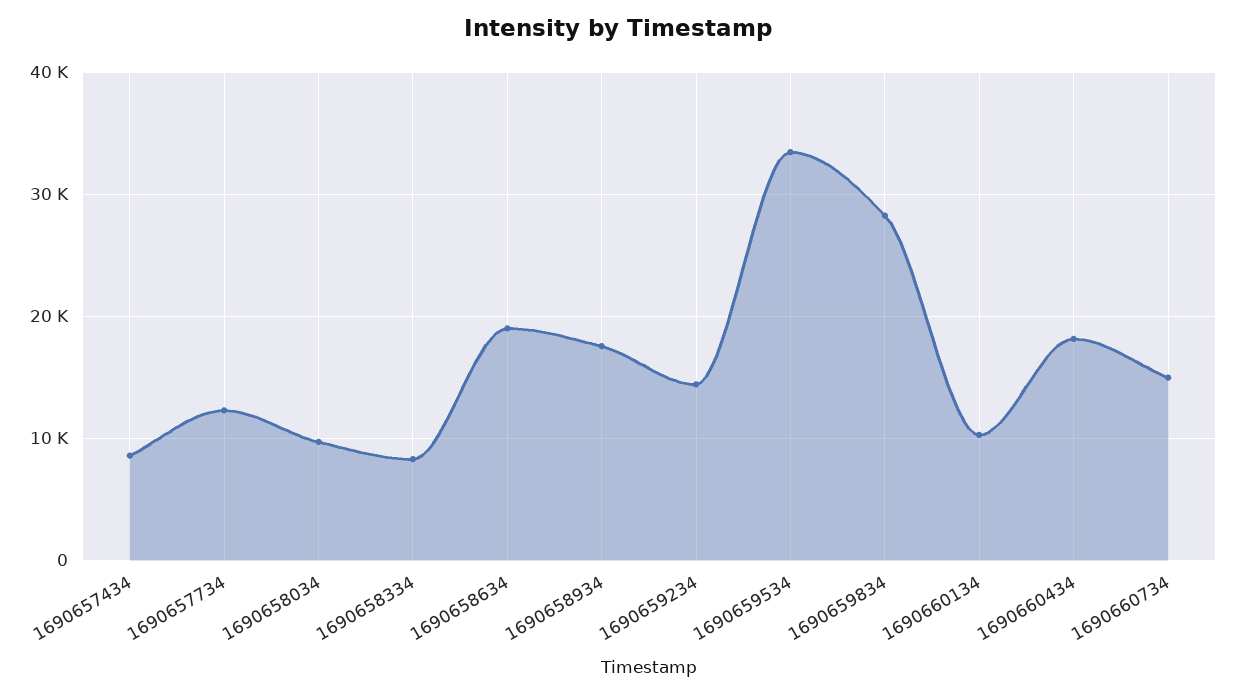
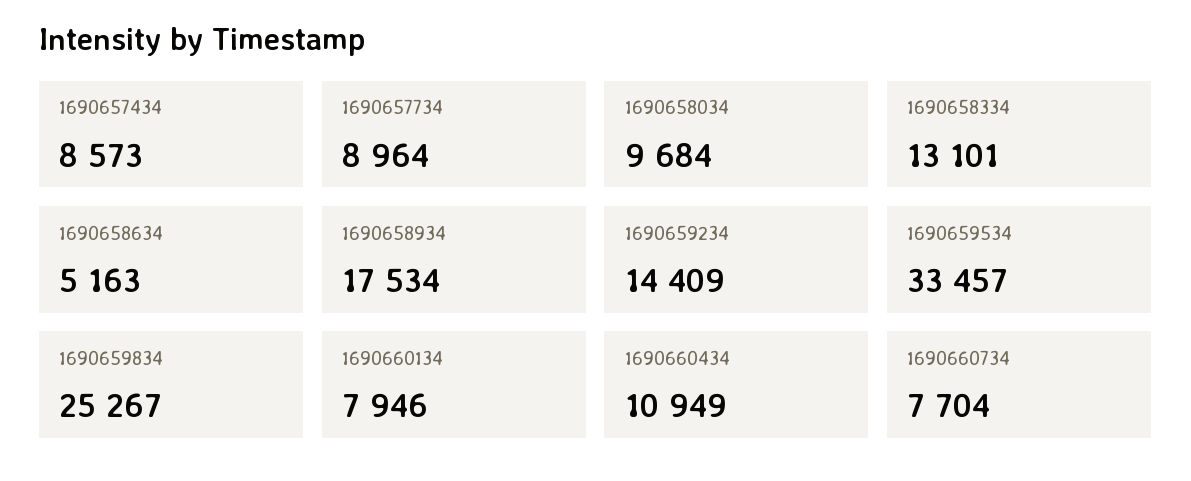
1690657734: 12000 -> 8964
1690658334: 8000 -> 13101
1690658634: 19000 -> 5163
1690659834: 28000 -> 25267
1690660134: 10000 -> 7946
1690660434: 18000 -> 10949
1690660734: 15000 -> 7704

